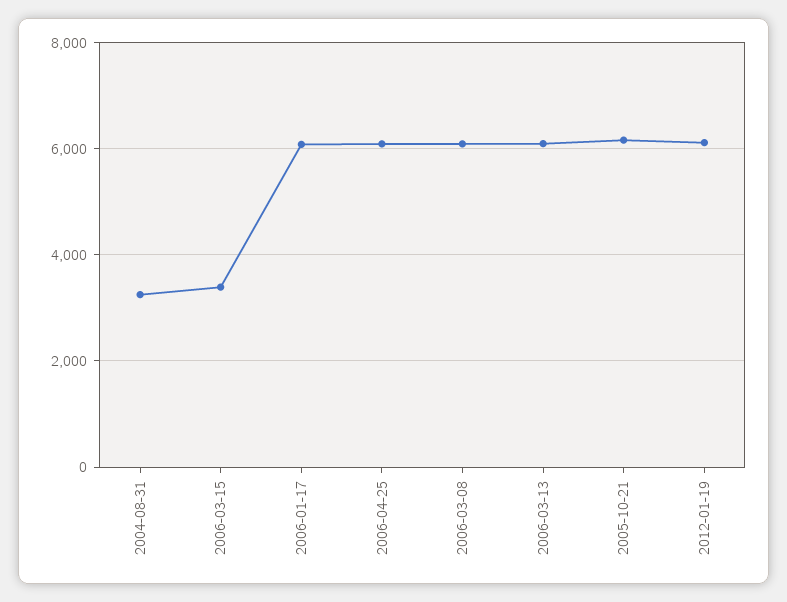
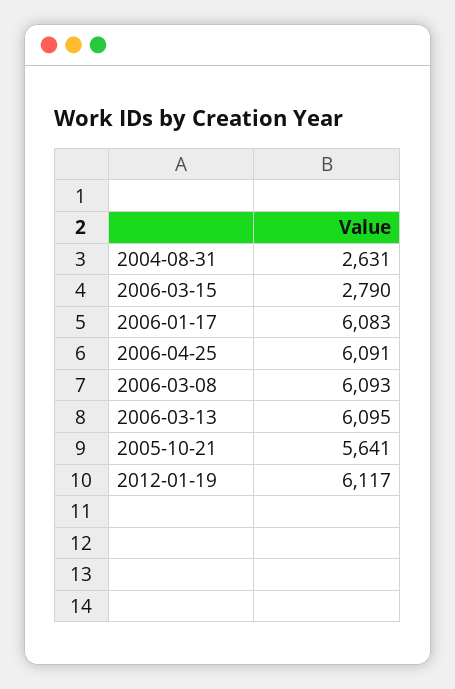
2004-08-31: 3200 -> 2631
2006-03-15: 3400 -> 2790
2005-10-21: 6200 -> 5641

